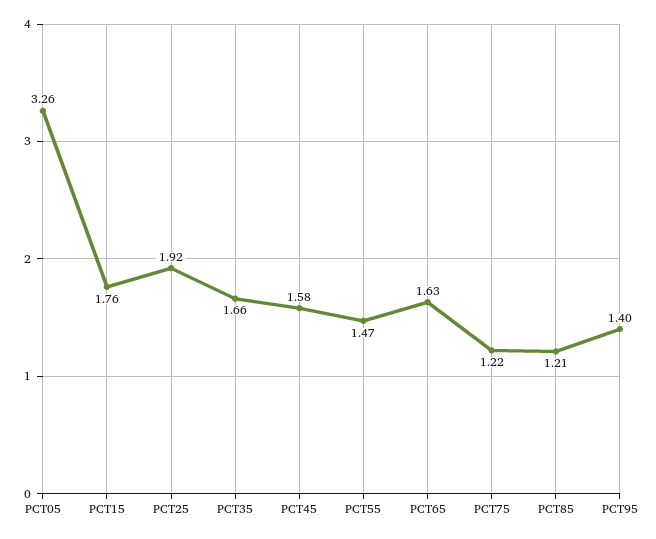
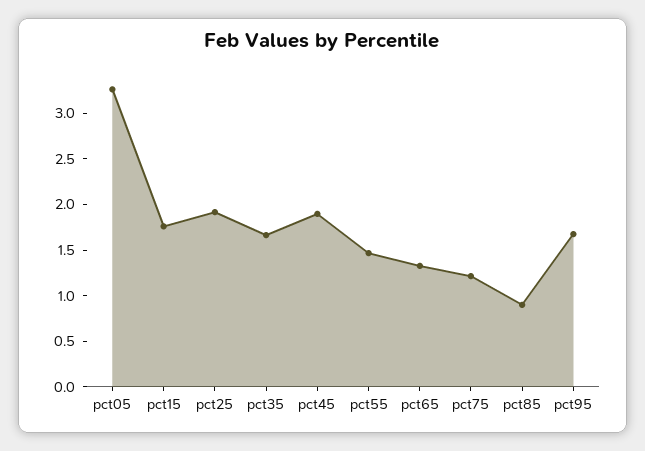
PCT45: 1.58 -> 1.9
PCT65: 1.63 -> 1.3
PCT85: 1.21 -> 0.9
PCT95: 1.4 -> 1.7

